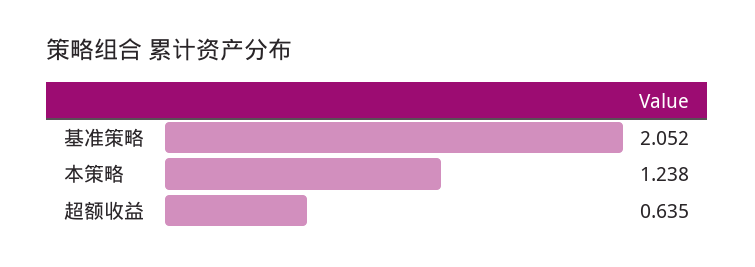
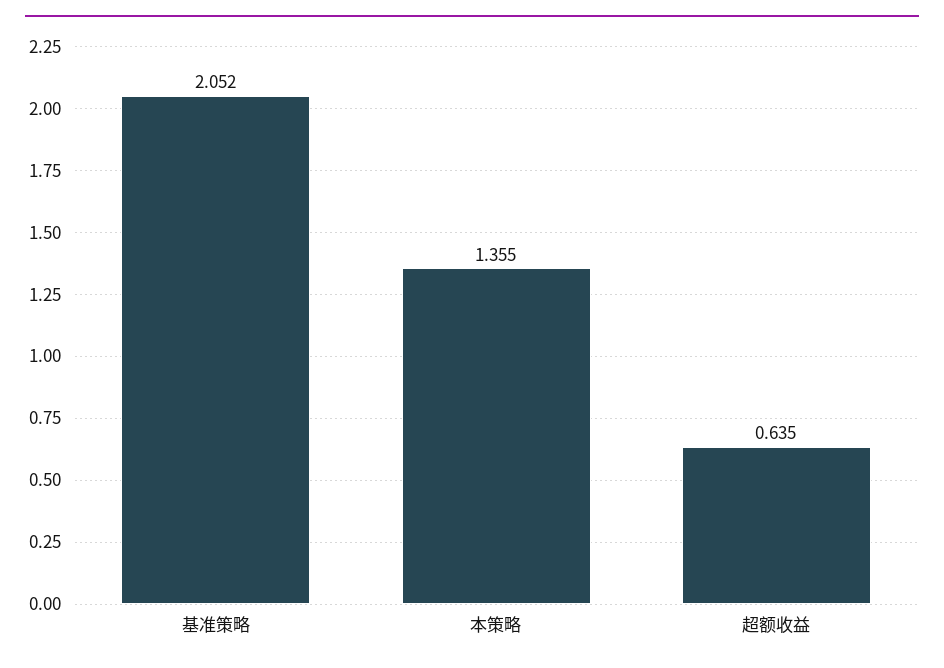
本策略: 1.238 -> 1.355

